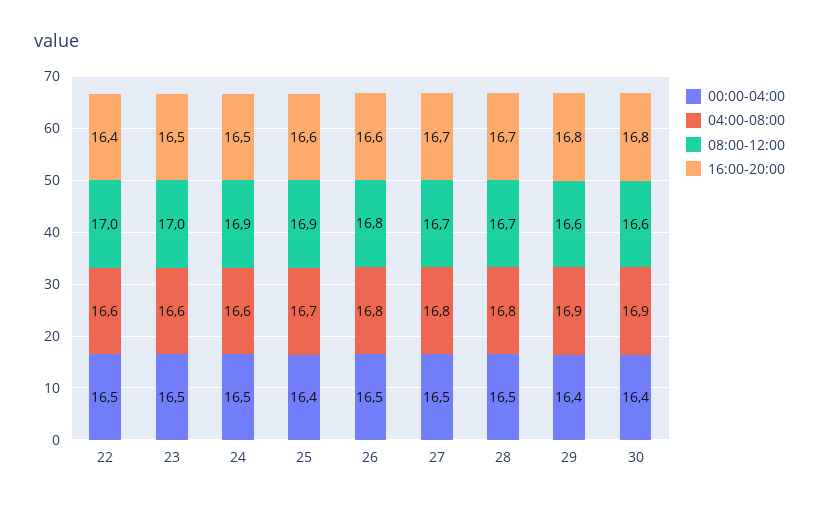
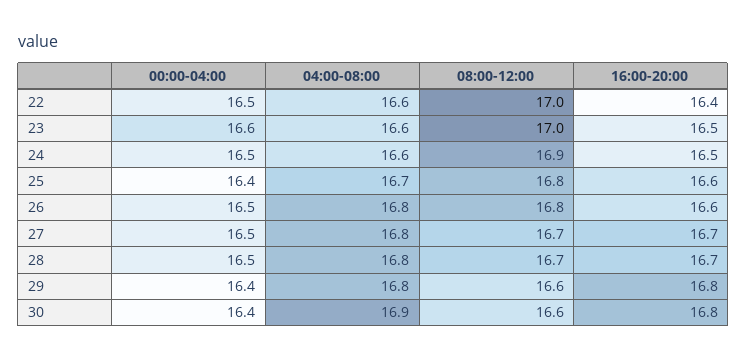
00:00-04:00, 23: 16.5 -> 16.6
08:00-12:00, 25: 16.9 -> 16.8
04:00-08:00, 29: 16.9 -> 16.8

